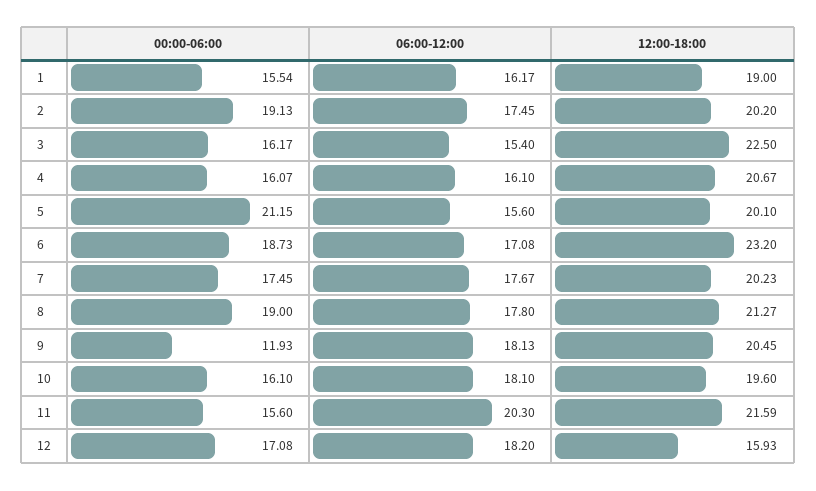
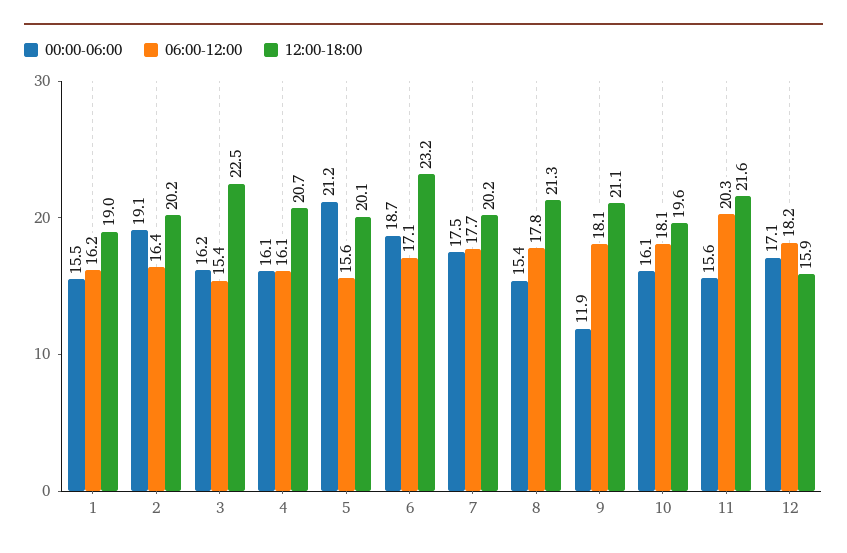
06:00-12:00, 2: 17.45 -> 16.4
00:00-06:00, 8: 19 -> 15.4
12:00-18:00, 9: 20.45 -> 21.1

